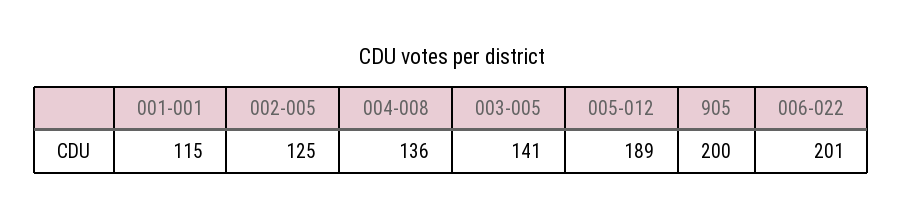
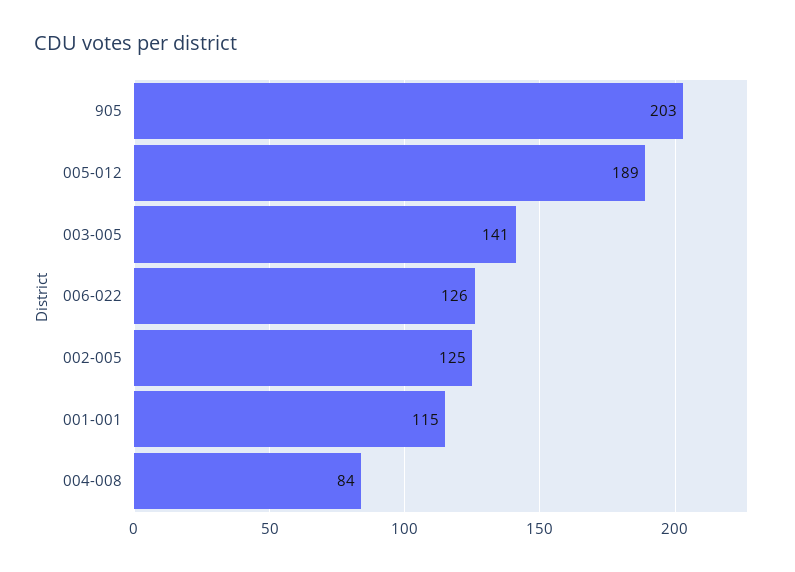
004-008: 136 -> 84
905: 200 -> 203
006-022: 201 -> 126

